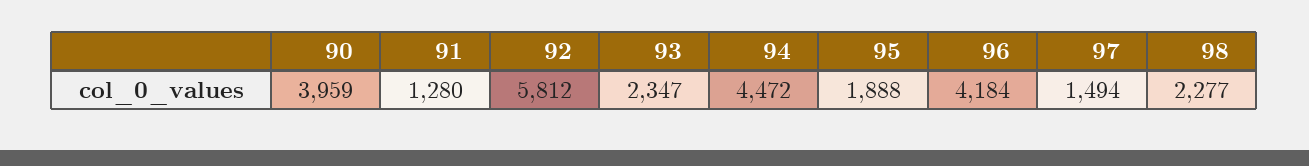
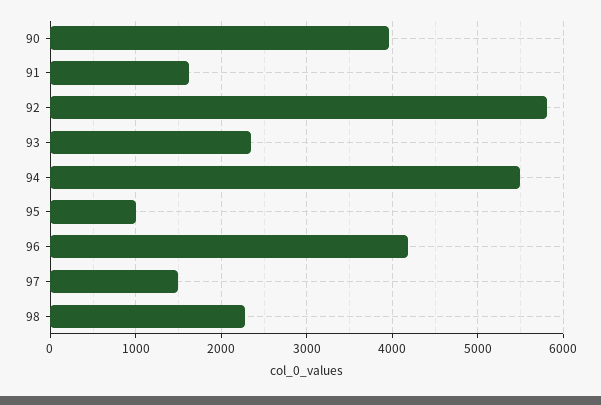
91: 1280 -> 1600
94: 4472 -> 5500
95: 1888 -> 1000

